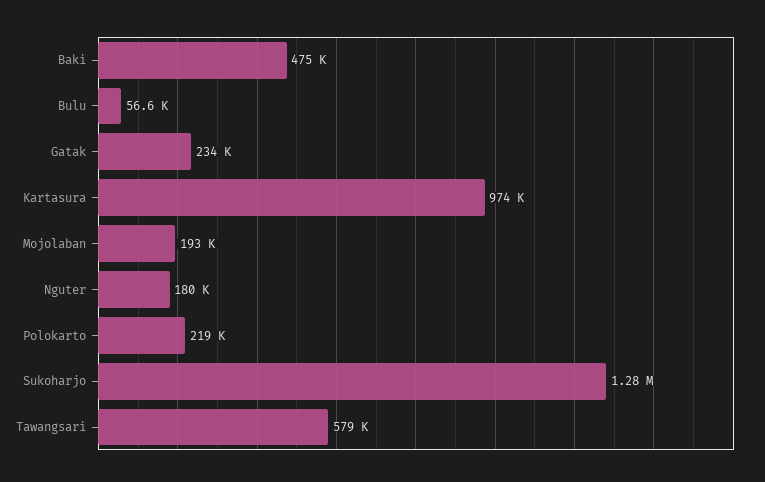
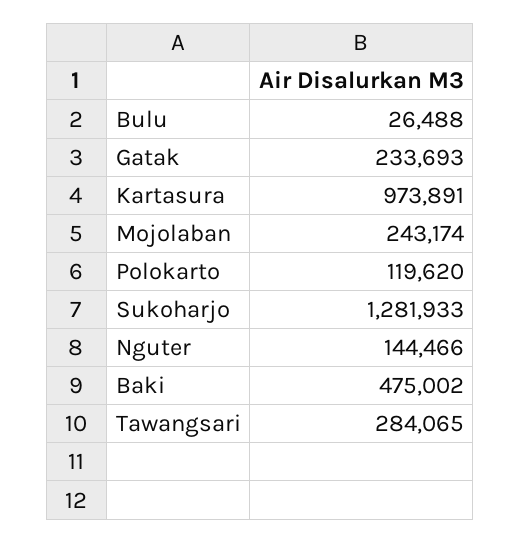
Bulu: 56600 -> 26488
Mojolaban: 193000 -> 243174
Nguter: 180000 -> 144466
Polokarto: 219000 -> 119620
Tawangsari: 579000 -> 284065

